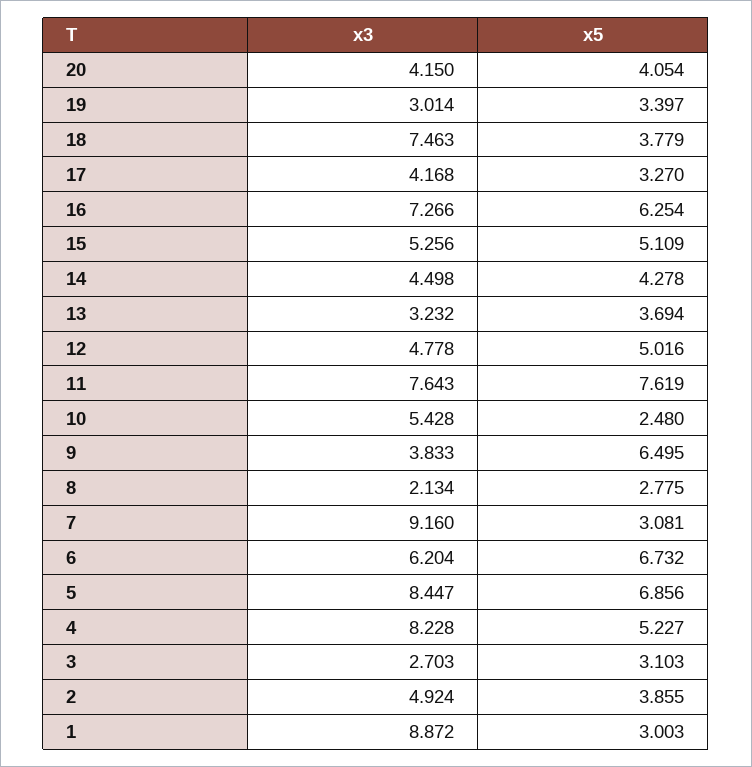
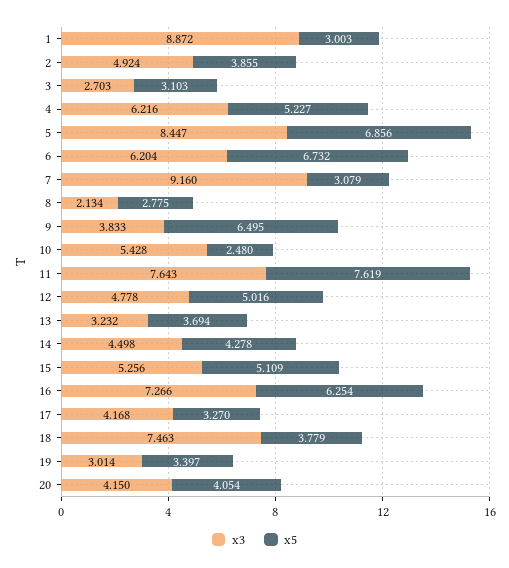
x5, 7: 3.081 -> 3.079
x3, 4: 8.228 -> 6.216

